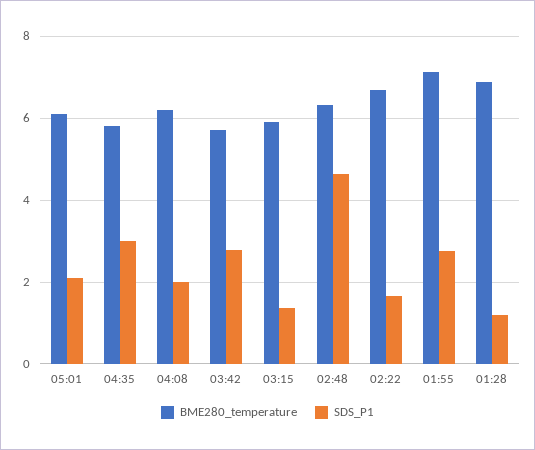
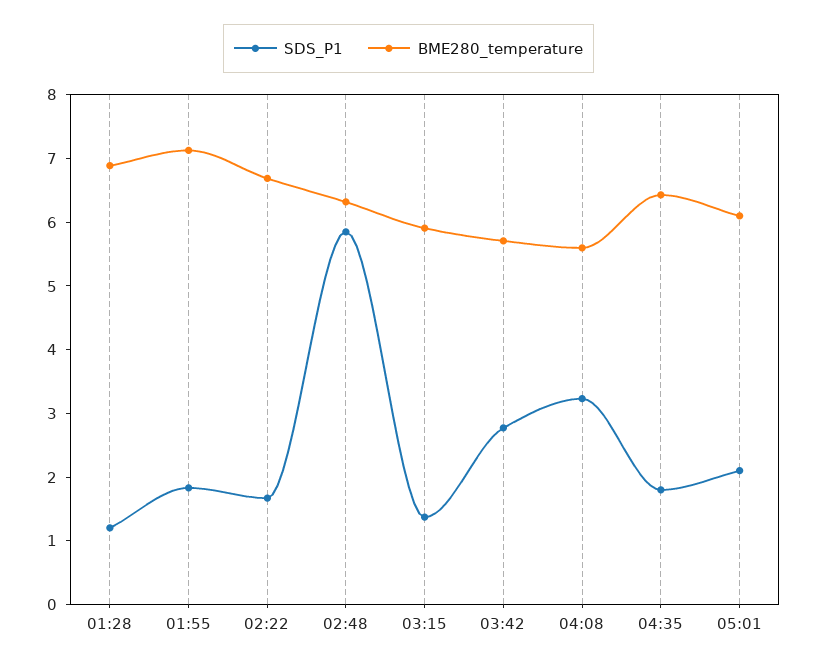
BME280_temperature, 04:35: 5.8 -> 6.4
SDS_P1, 04:35: 3 -> 1.8
BME280_temperature, 04:08: 6.2 -> 5.6
SDS_P1, 04:08: 2 -> 3.2
SDS_P1, 02:48: 4.6 -> 5.8
SDS_P1, 01:55: 2.8 -> 1.8

